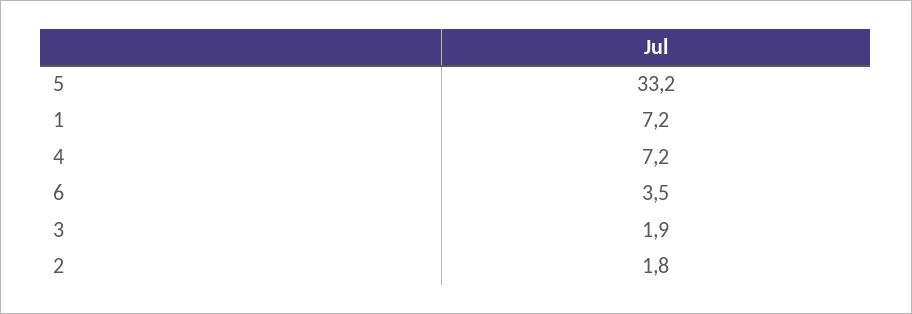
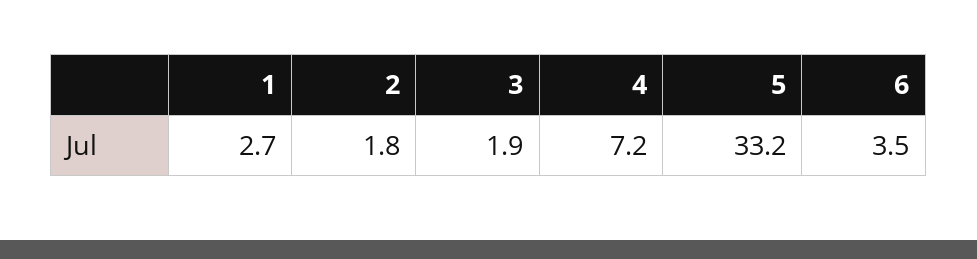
1: 7.2 -> 2.7

